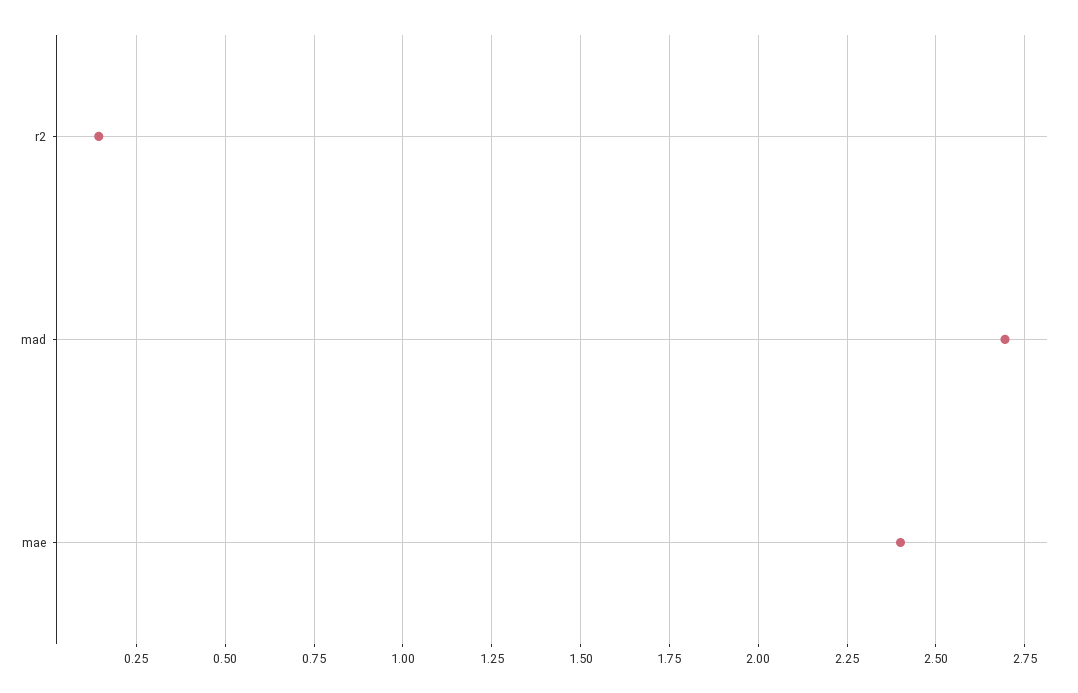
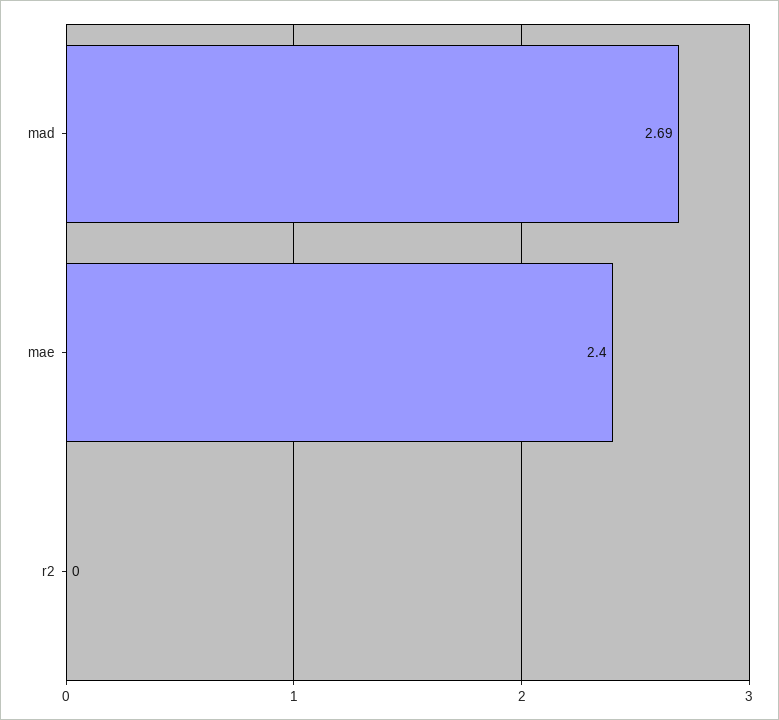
r2: 0.15 -> 0

